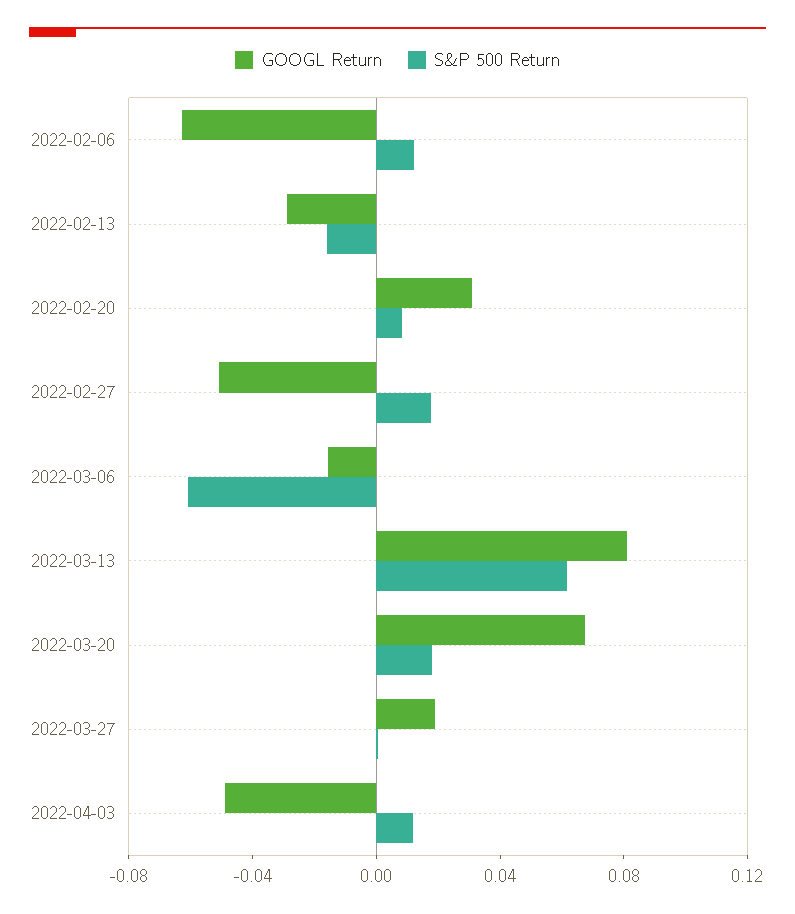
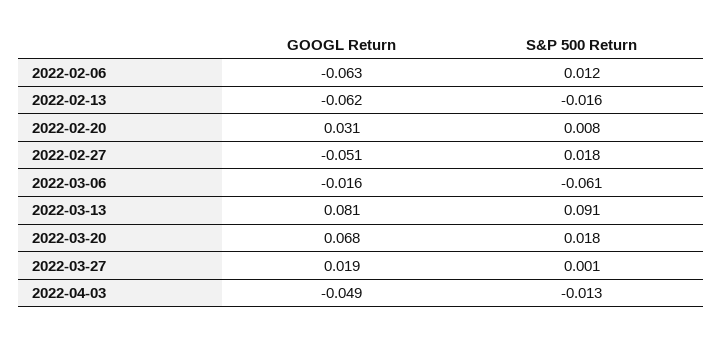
GOOGL Return, 2022-02-13: -0.03 -> -0.062
S&P 500 Return, 2022-03-13: 0.06 -> 0.091
S&P 500 Return, 2022-04-03: 0.01 -> -0.013

